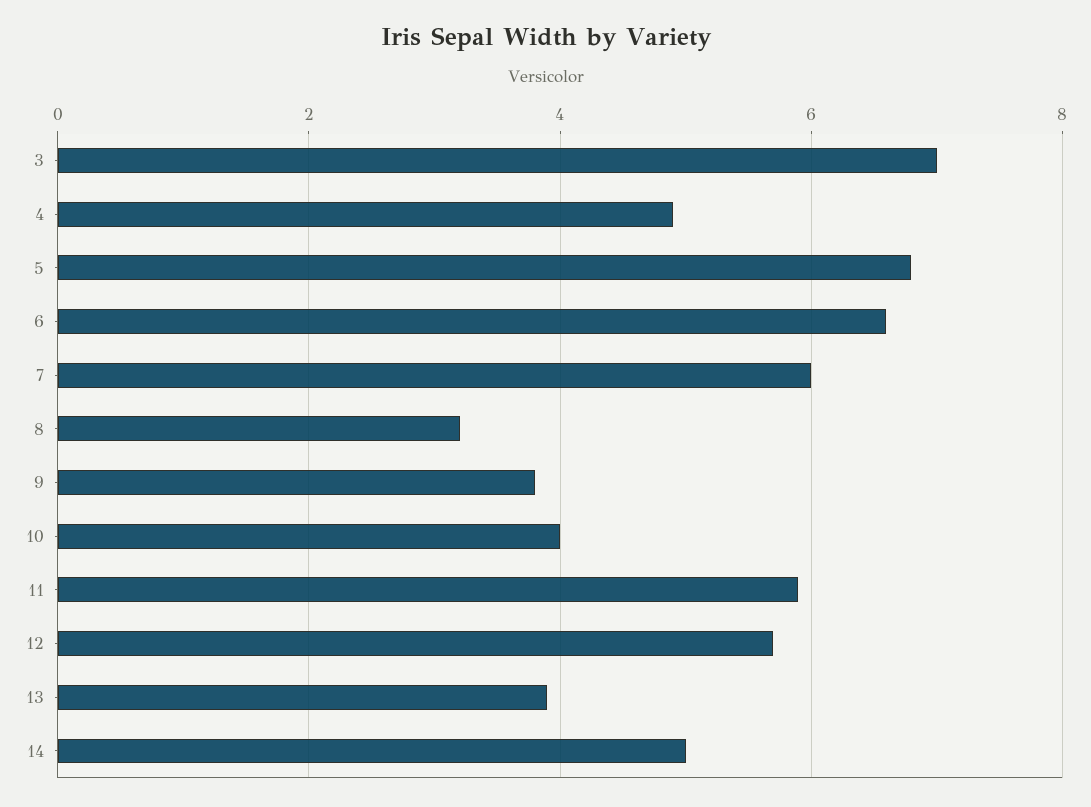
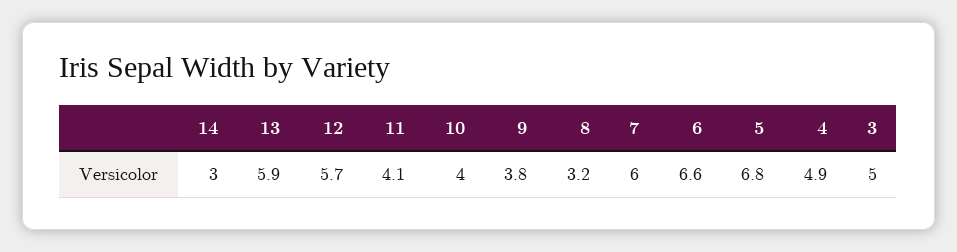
3: 7 -> 5
11: 6 -> 4.1
13: 4 -> 5.9
14: 5 -> 3

